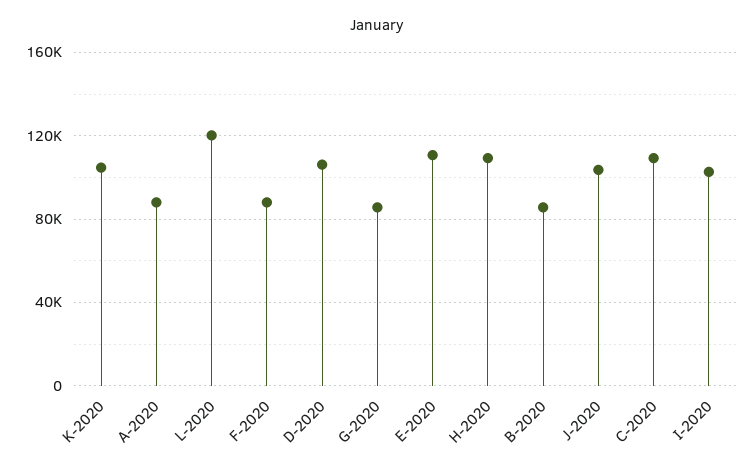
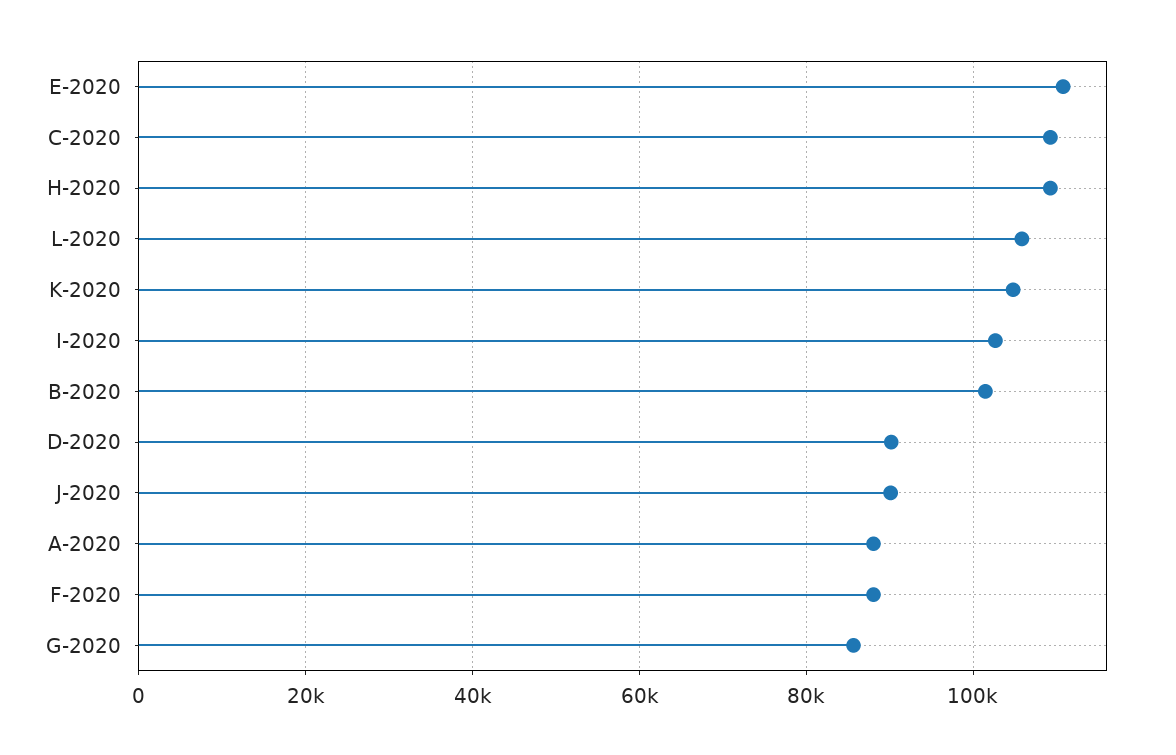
L-2020: 120000 -> 106000
D-2020: 105000 -> 90000
B-2020: 85000 -> 102000
J-2020: 105000 -> 90000

